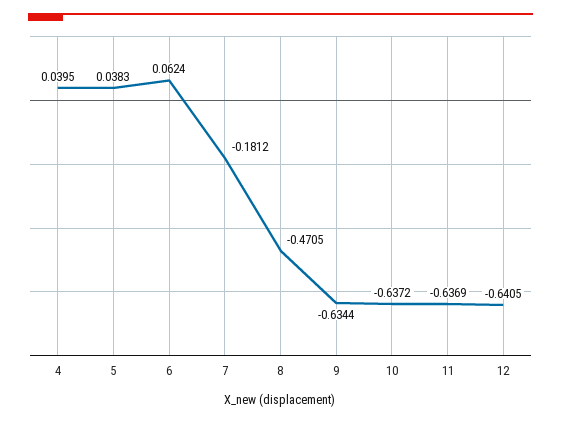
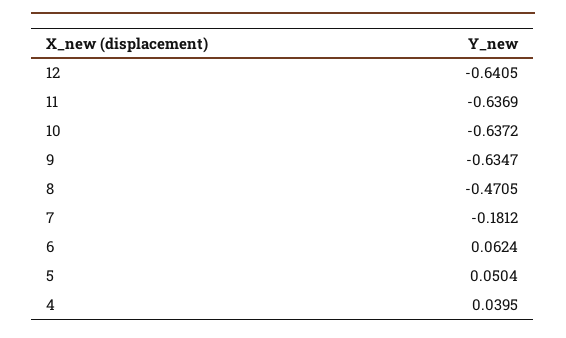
5: 0.0383 -> 0.0504
9: -0.6344 -> -0.6347

